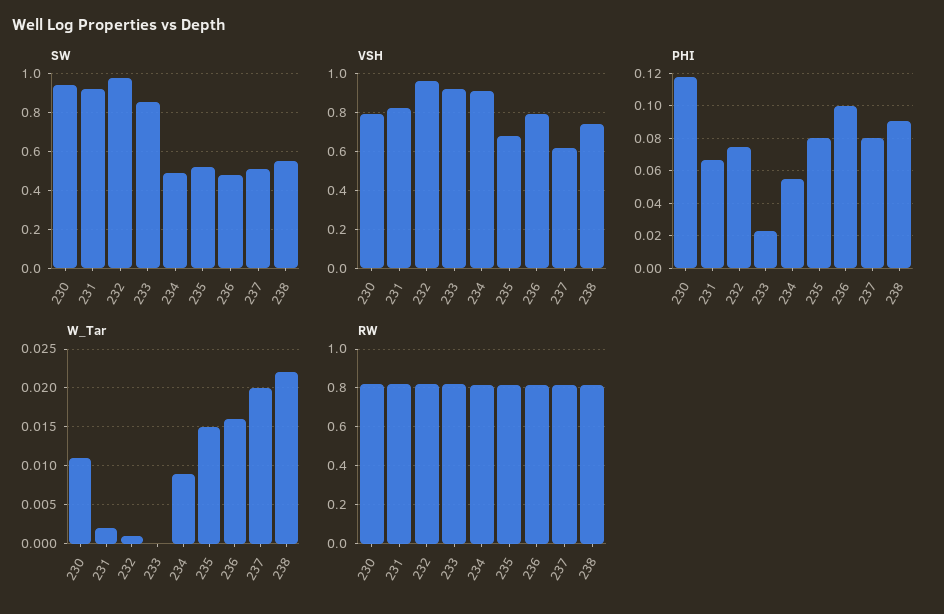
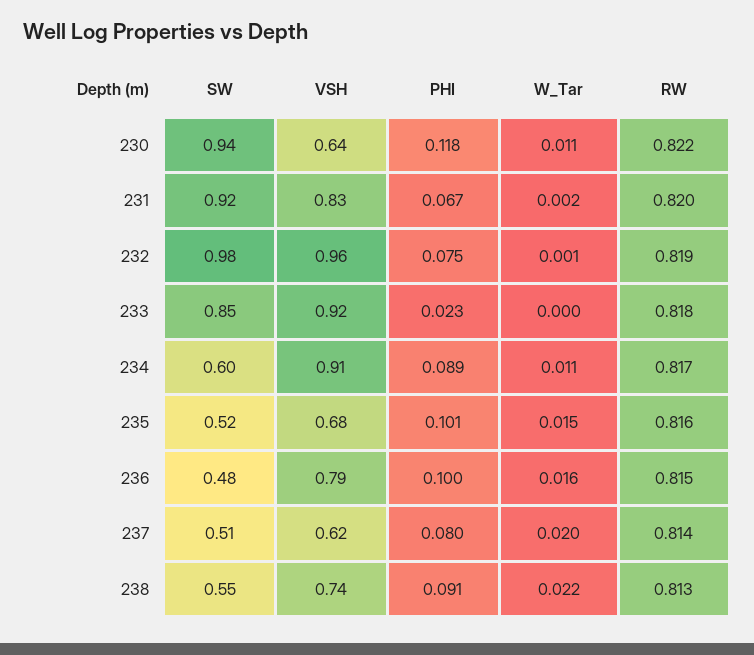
SW, 234: 0.5 -> 0.6
VSH, 230: 0.8 -> 0.64
PHI, 234: 0.055 -> 0.089
PHI, 235: 0.08 -> 0.101
W_Tar, 234: 0.009 -> 0.011

